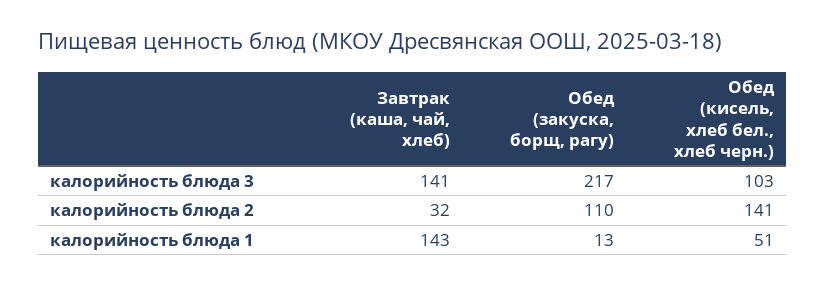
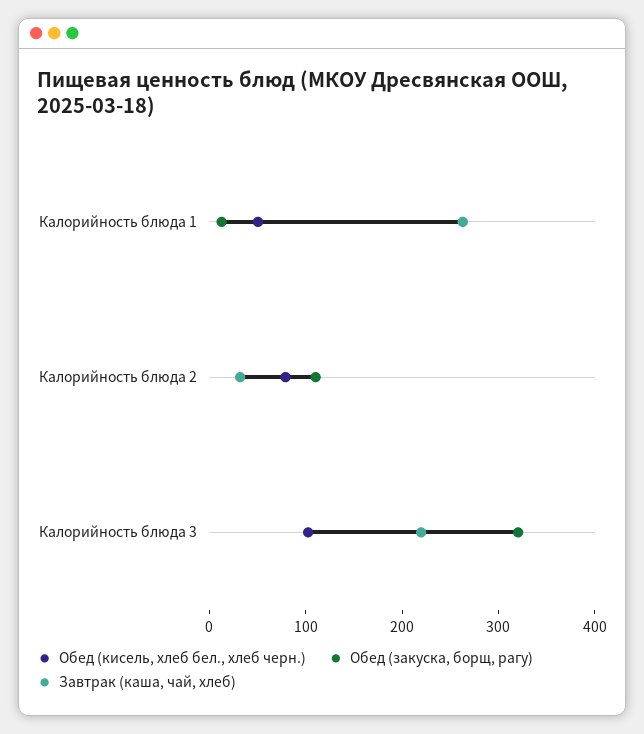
Завтрак (каша, чай, хлеб), калорийность блюда 3: 141 -> 220
Обед (закуска, борщ, рагу), калорийность блюда 3: 217 -> 320
Обед (кисель, хлеб бел., хлеб черн.), калорийность блюда 2: 141 -> 80
Завтрак (каша, чай, хлеб), калорийность блюда 1: 143 -> 260

